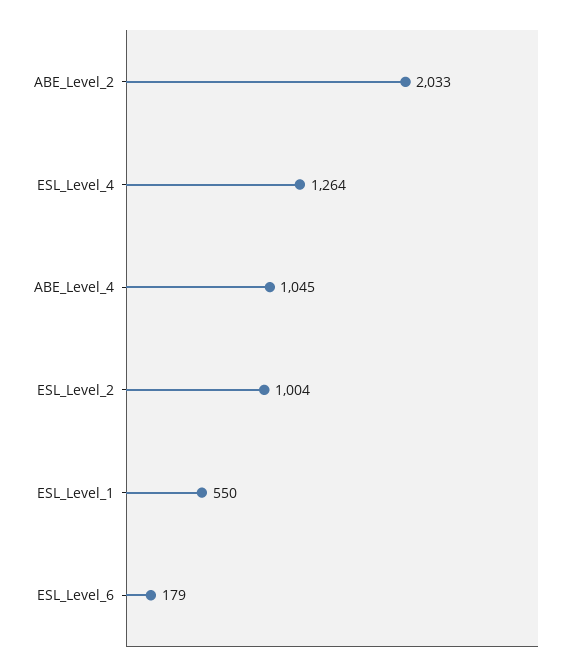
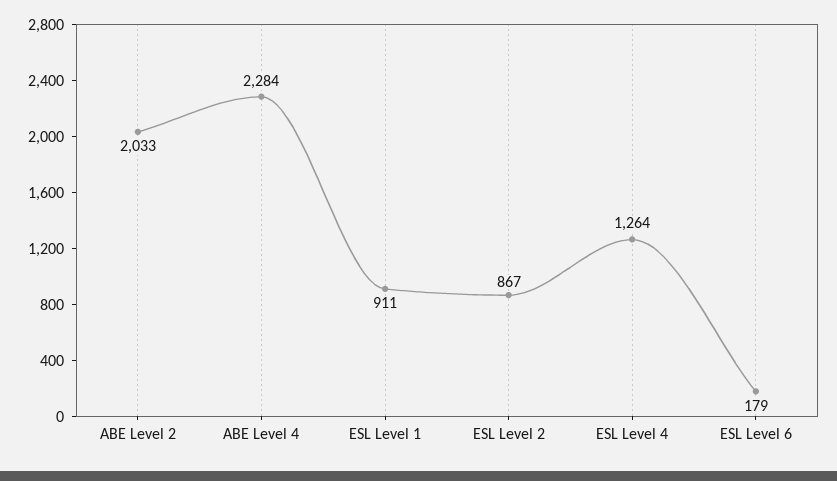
ABE_Level_4: 1045 -> 2284
ESL_Level_2: 1004 -> 867
ESL_Level_1: 550 -> 911

